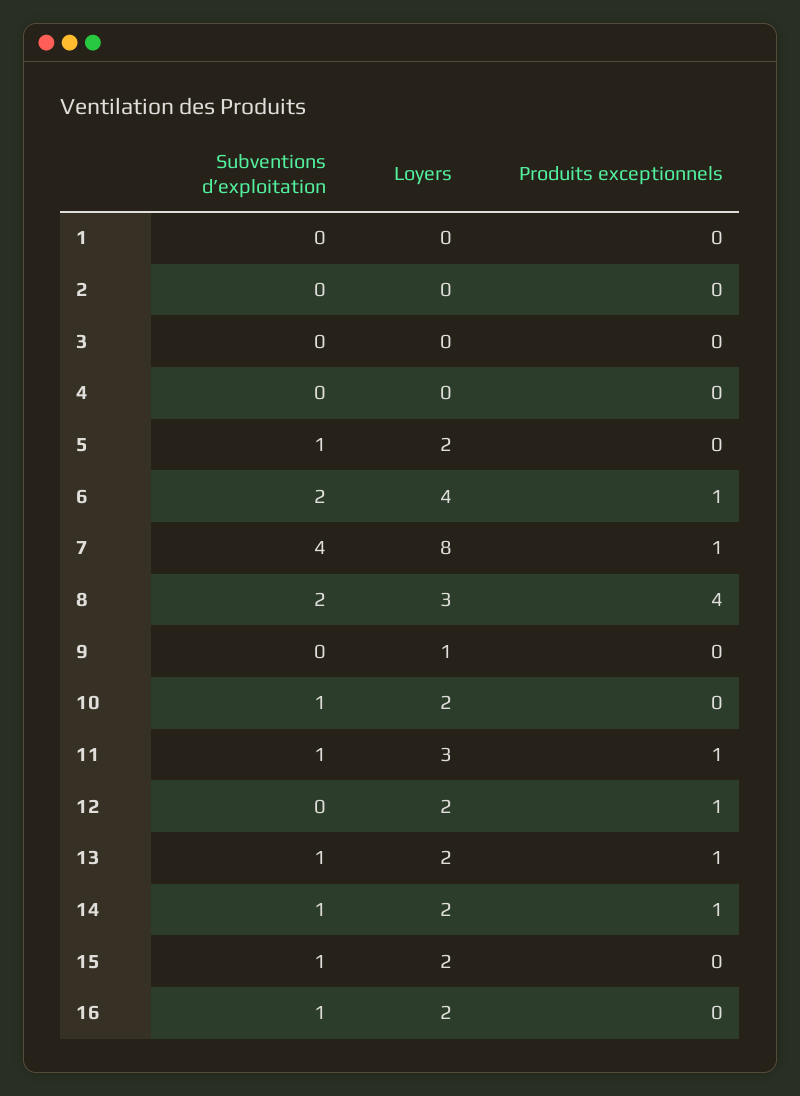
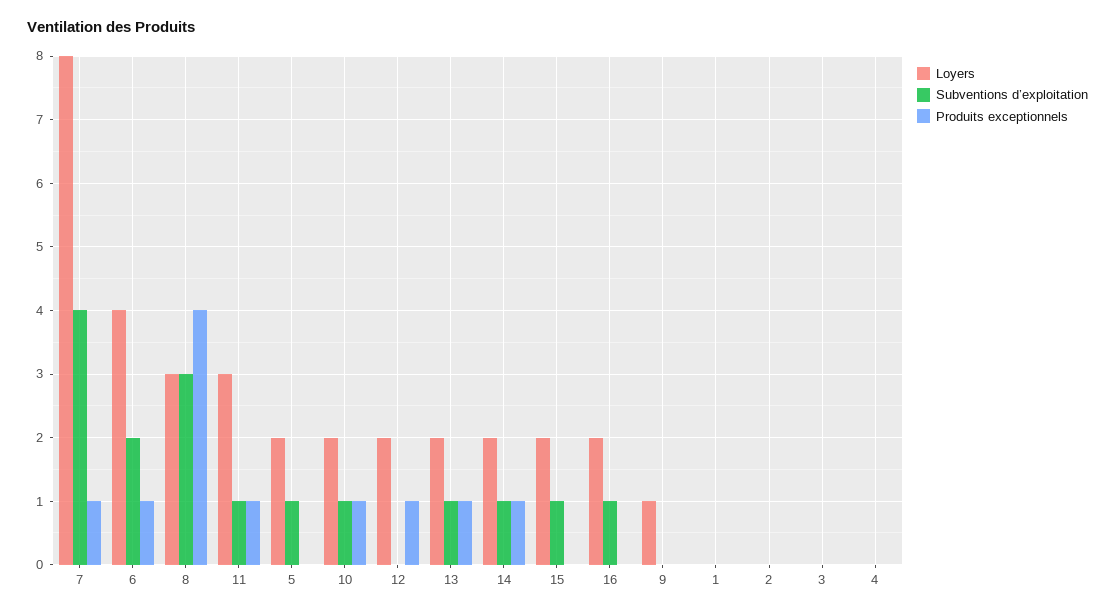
Subventions d’exploitation, 8: 2 -> 3
Produits exceptionnels, 10: 0 -> 1

